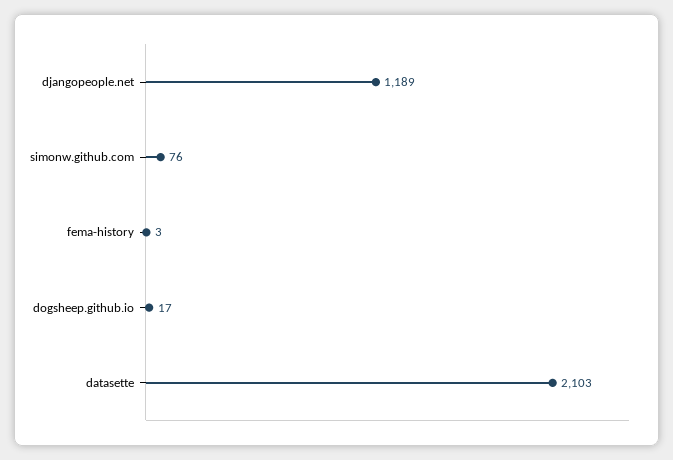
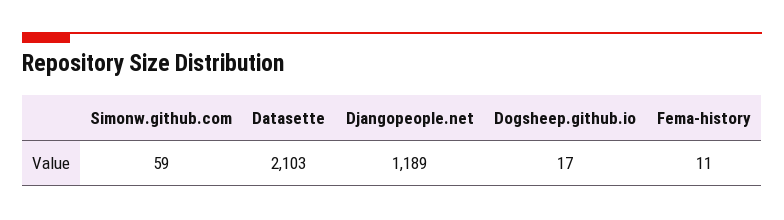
simonw.github.com: 76 -> 59
fema-history: 3 -> 11

